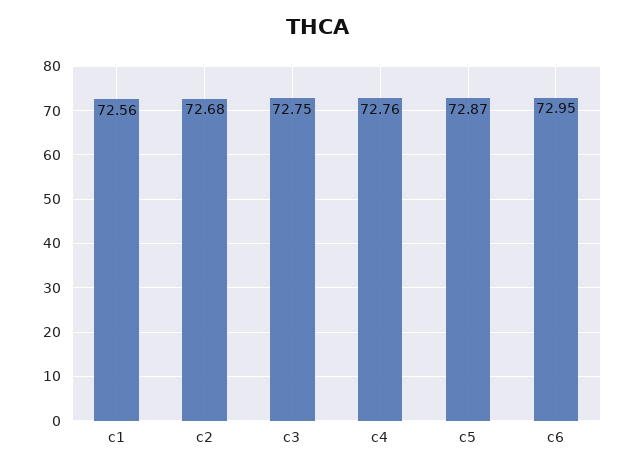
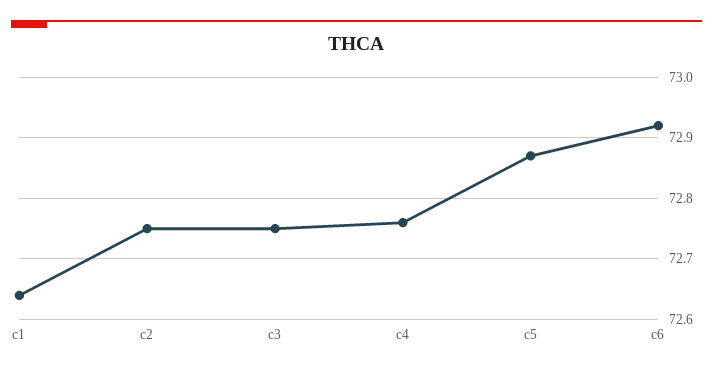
c1: 72.56 -> 72.64
c2: 72.68 -> 72.75
c6: 72.95 -> 72.92

